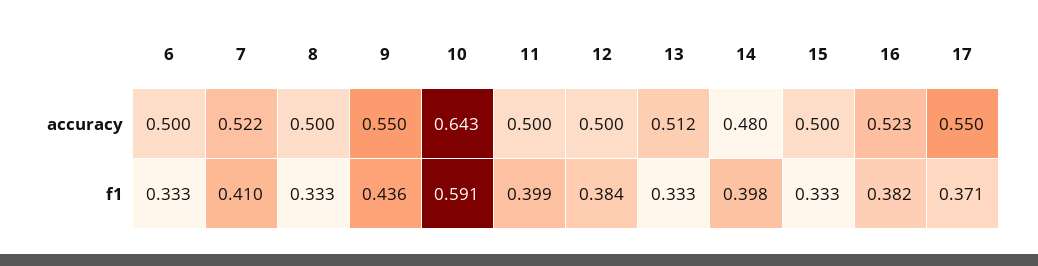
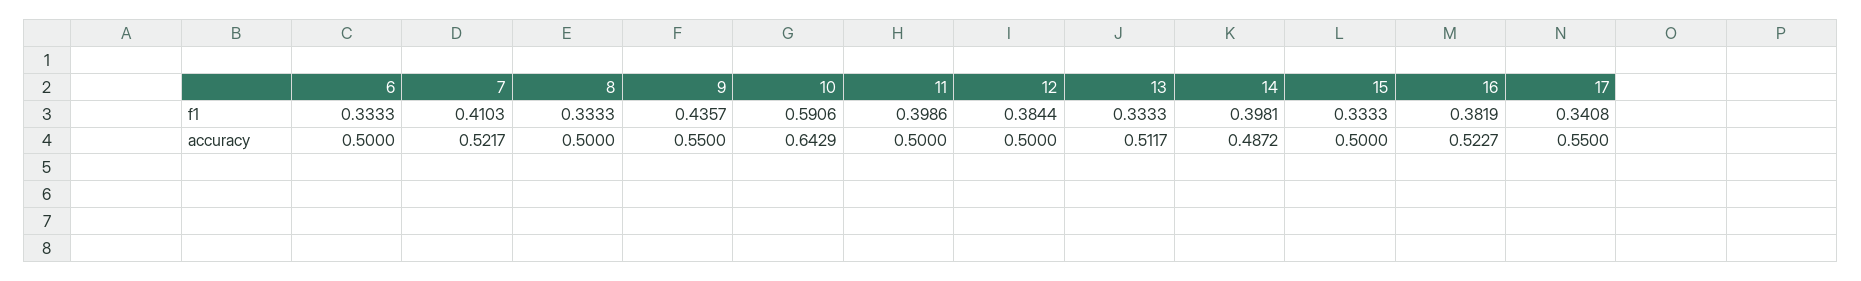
14, accuracy: 0.48 -> 0.4872
17, f1: 0.371 -> 0.3408

